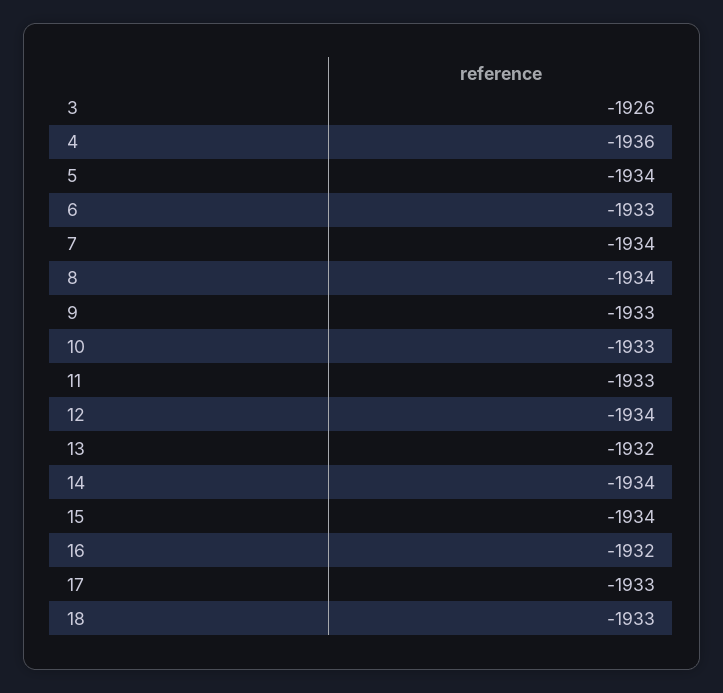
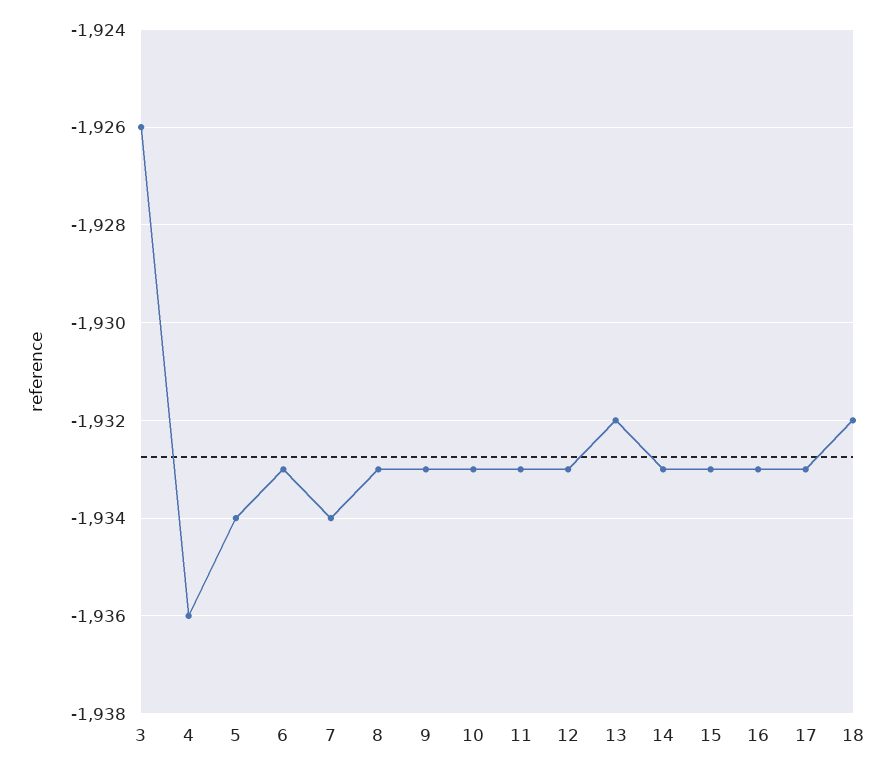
8: -1934 -> -1933
12: -1934 -> -1933
14: -1934 -> -1933
15: -1934 -> -1933
16: -1932 -> -1933
18: -1933 -> -1932

